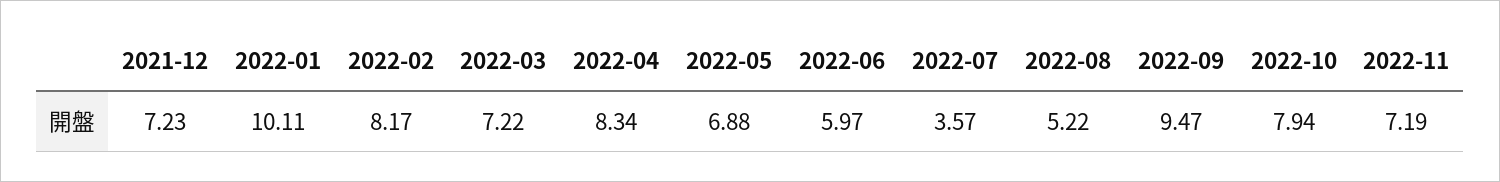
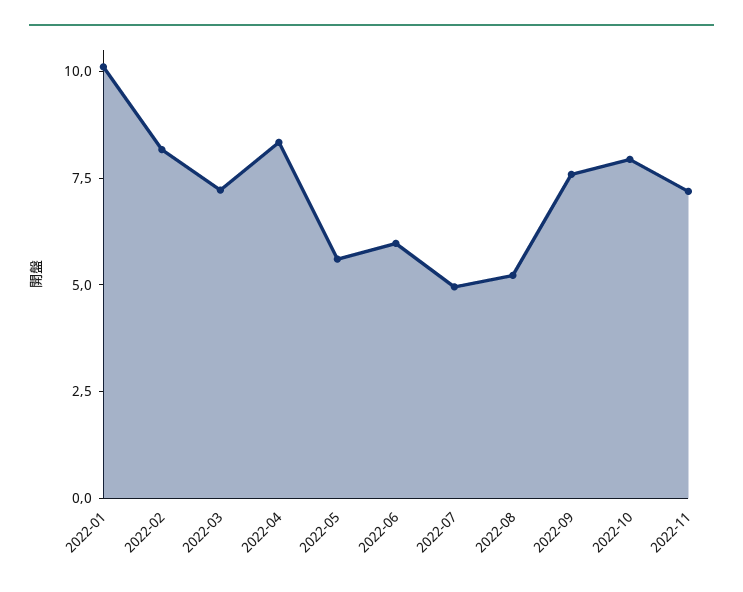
2021-12: 7.23 -> none
2022-05: 6.88 -> 5.5
2022-07: 3.57 -> 5
2022-09: 9.47 -> 7.5

